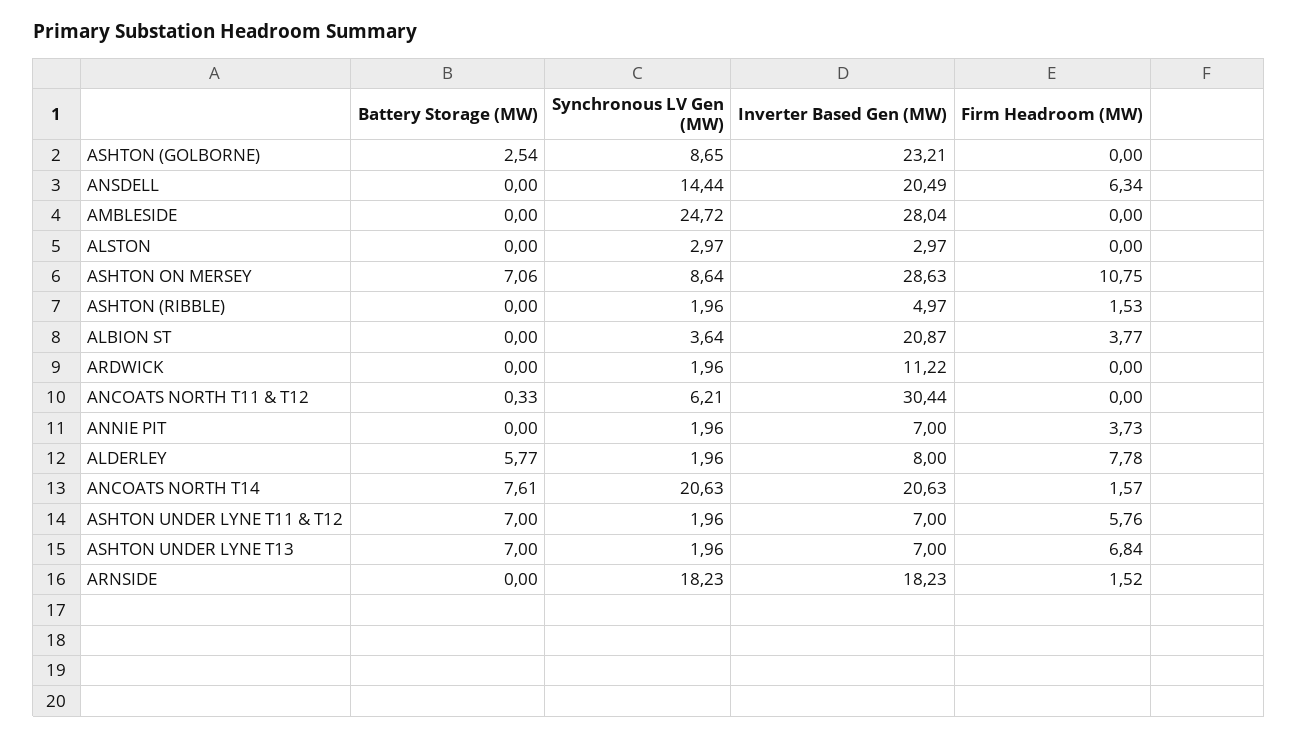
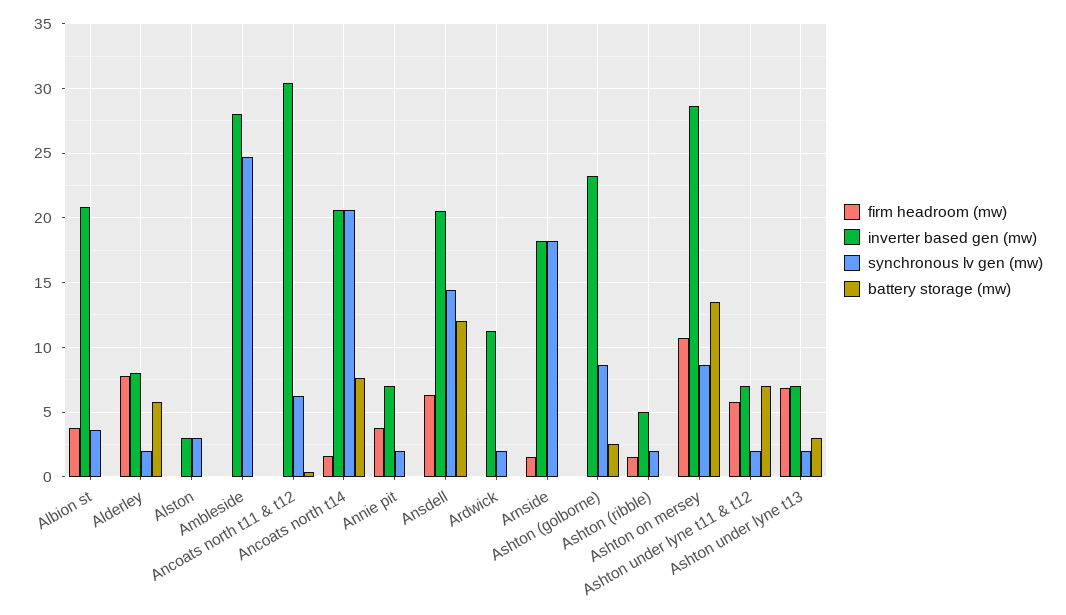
Battery Storage (MW), ANSDELL: 0 -> 12
Battery Storage (MW), ASHTON ON MERSEY: 7.06 -> 13.5
Battery Storage (MW), ASHTON UNDER LYNE T13: 7 -> 3

